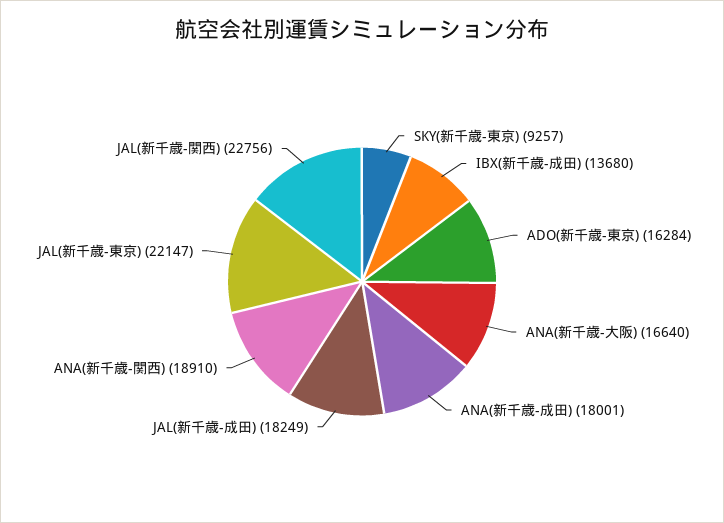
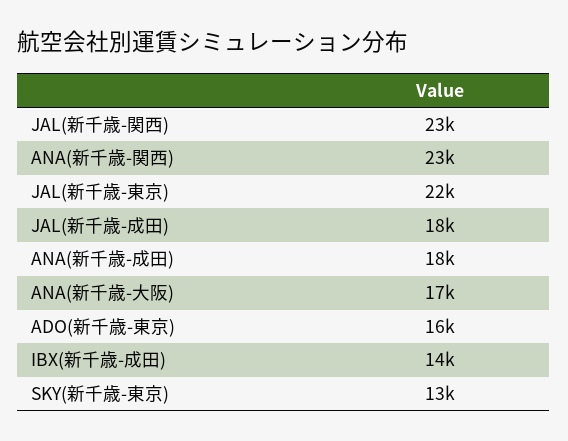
SKY(新千歳-東京): 9257 -> 13000
ANA(新千歳-関西): 18910 -> 23000

